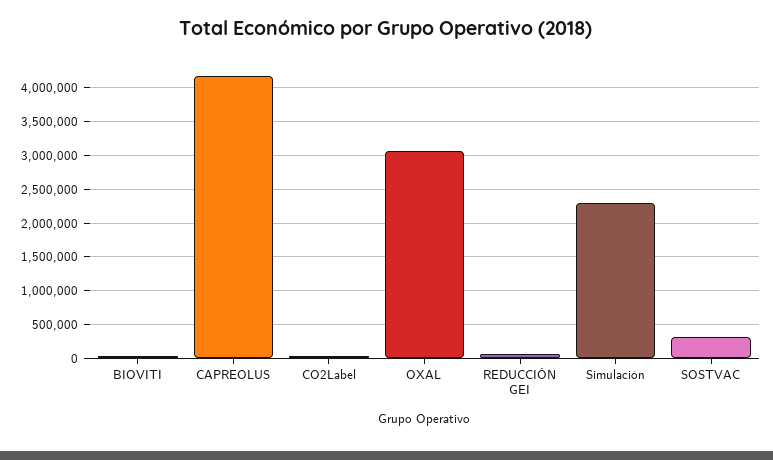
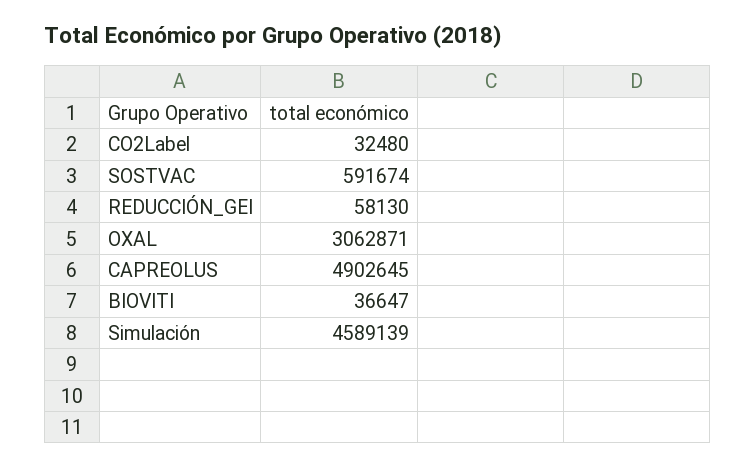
CAPREOLUS: 4200000 -> 4902645
Simulación: 2300000 -> 4589139
SOSTVAC: 300000 -> 591674

